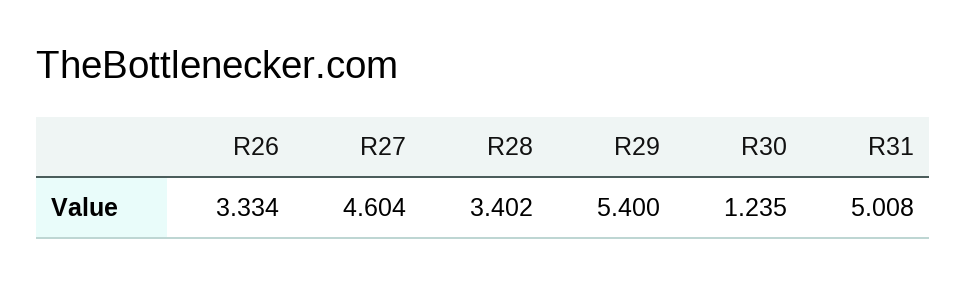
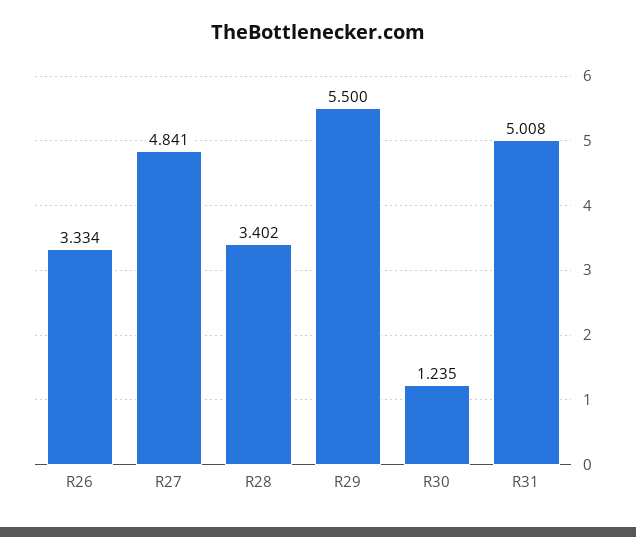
R27: 4.604 -> 4.841
R29: 5.4 -> 5.5

